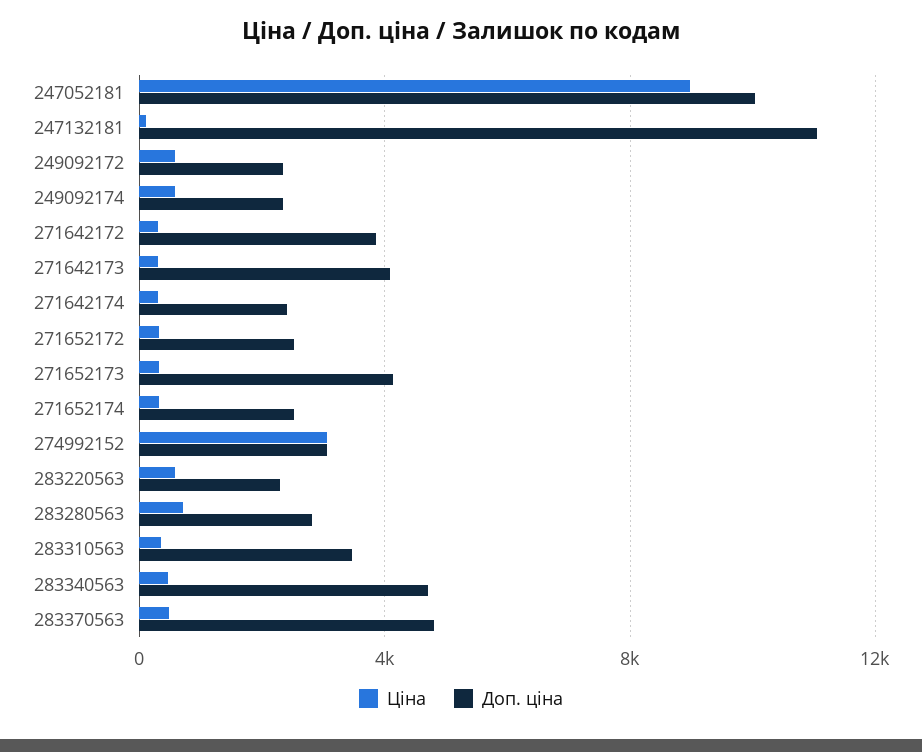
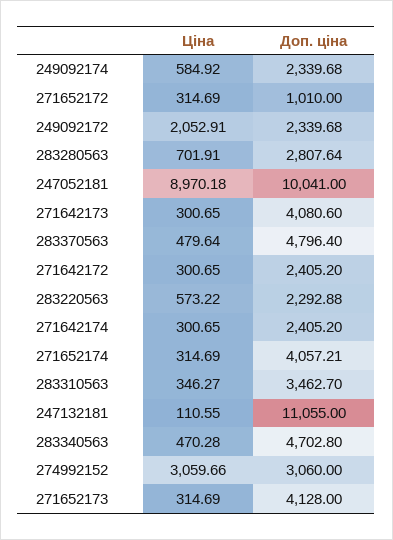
Ціна, 249092172: 500 -> 2052.91
Доп. ціна, 271642172: 4000 -> 2405.2
Доп. ціна, 271652172: 2500 -> 1010
Доп. ціна, 271652174: 2500 -> 4057.21

